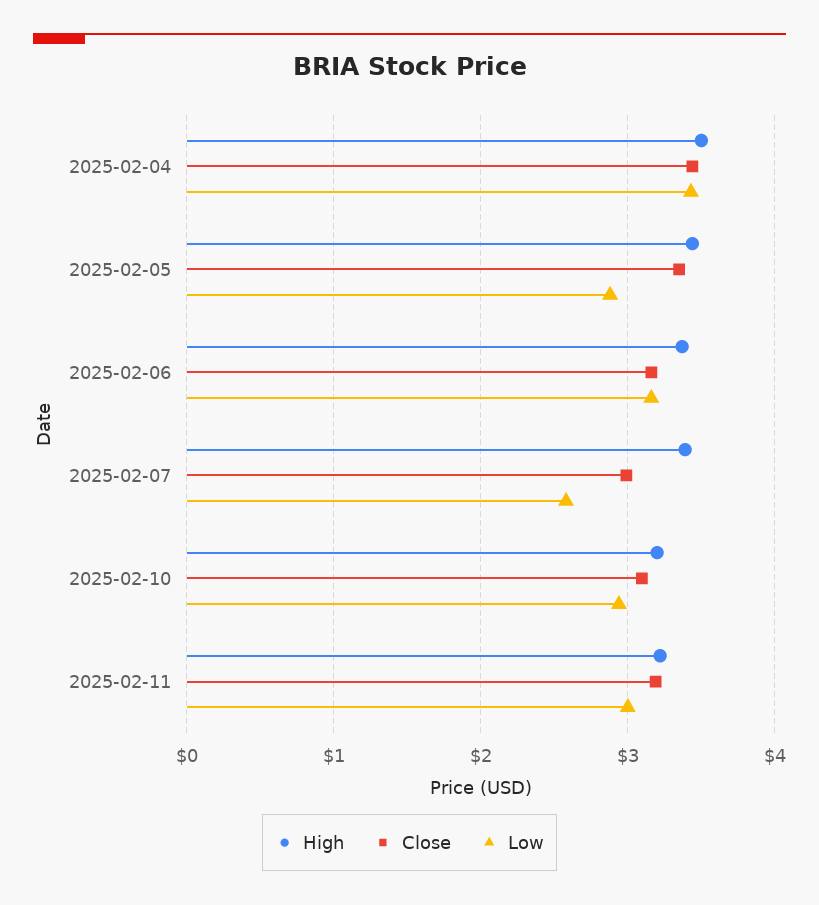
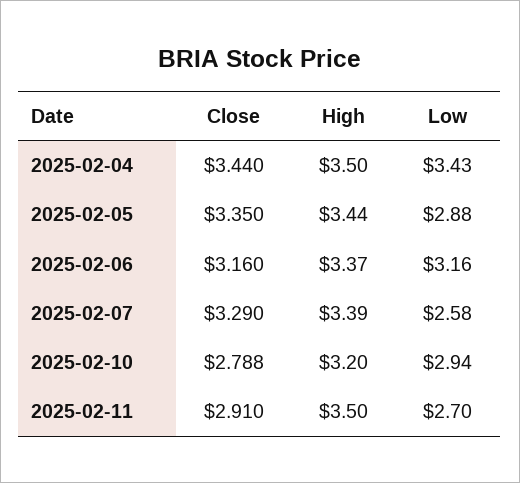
Close, 2025-02-07: 3 -> 3.29
Close, 2025-02-10: 3.1 -> 2.788
High, 2025-02-11: 3.2 -> 3.5
Close, 2025-02-11: 3.2 -> 2.91
Low, 2025-02-11: 3 -> 2.7

